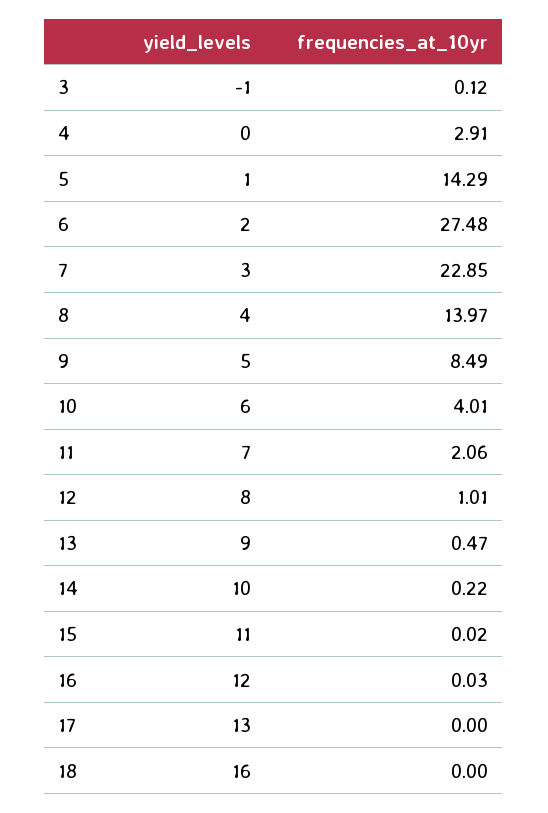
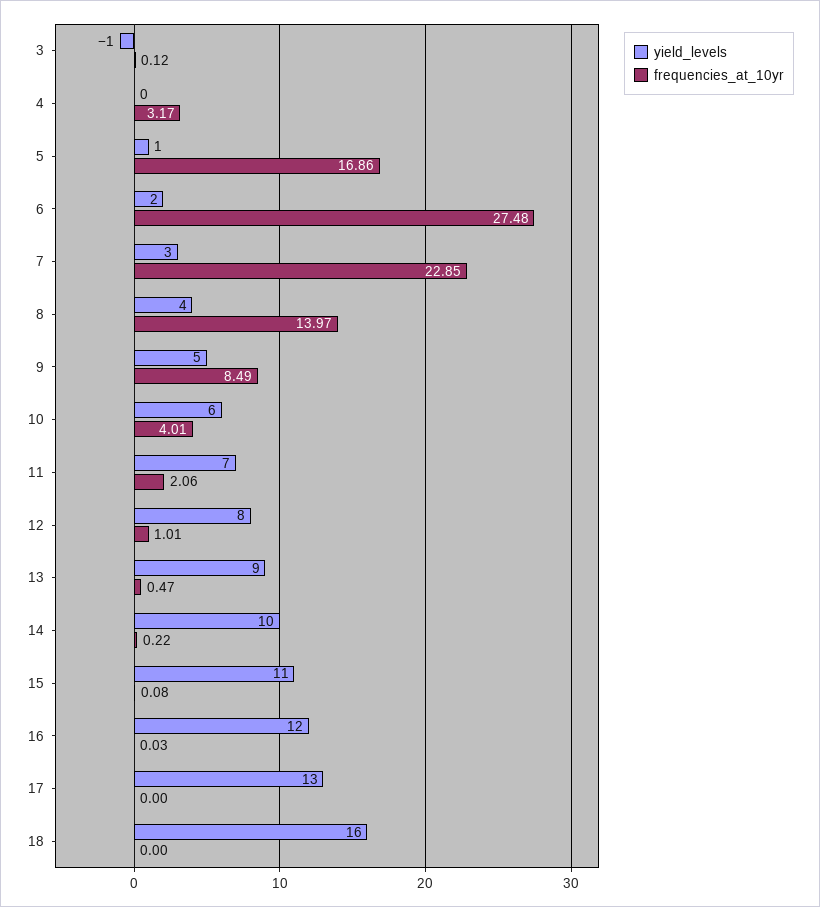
frequencies_at_10yr, 4: 2.91 -> 3.17
frequencies_at_10yr, 5: 14.29 -> 16.86
frequencies_at_10yr, 15: 0.02 -> 0.08

